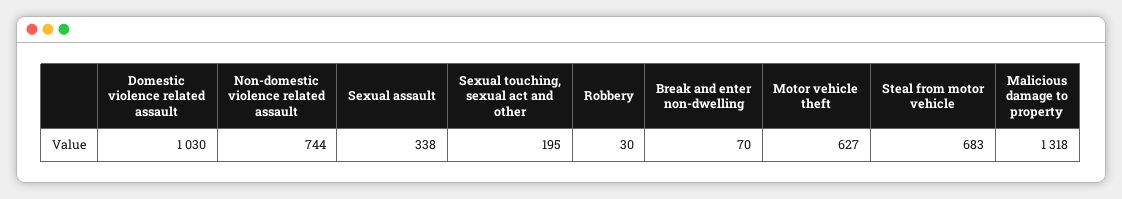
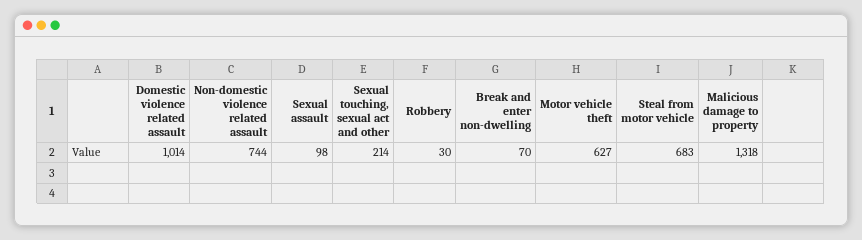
Domestic violence related assault: 1030 -> 1014
Sexual assault: 338 -> 98
Sexual touching, sexual act and other: 195 -> 214

